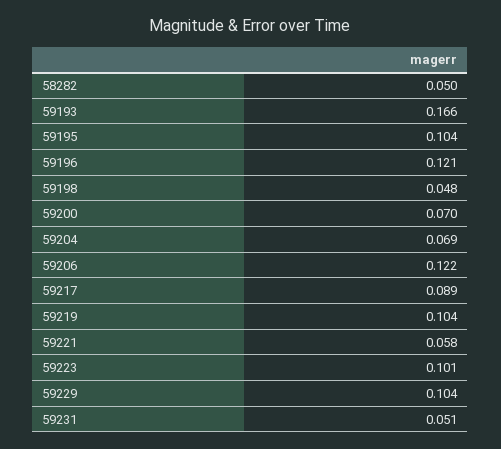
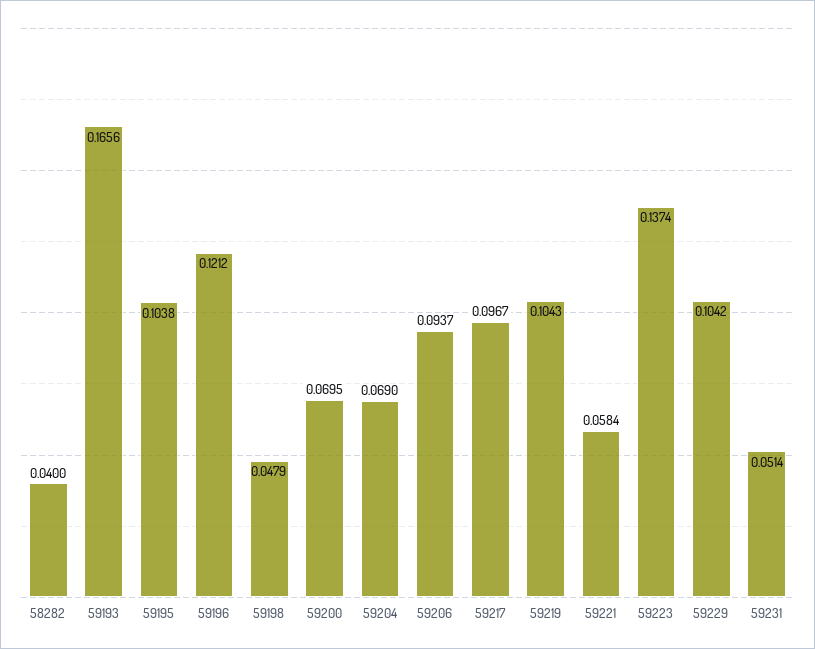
58282: 0.05 -> 0.04
59206: 0.122 -> 0.0937
59217: 0.089 -> 0.0967
59223: 0.101 -> 0.1374

